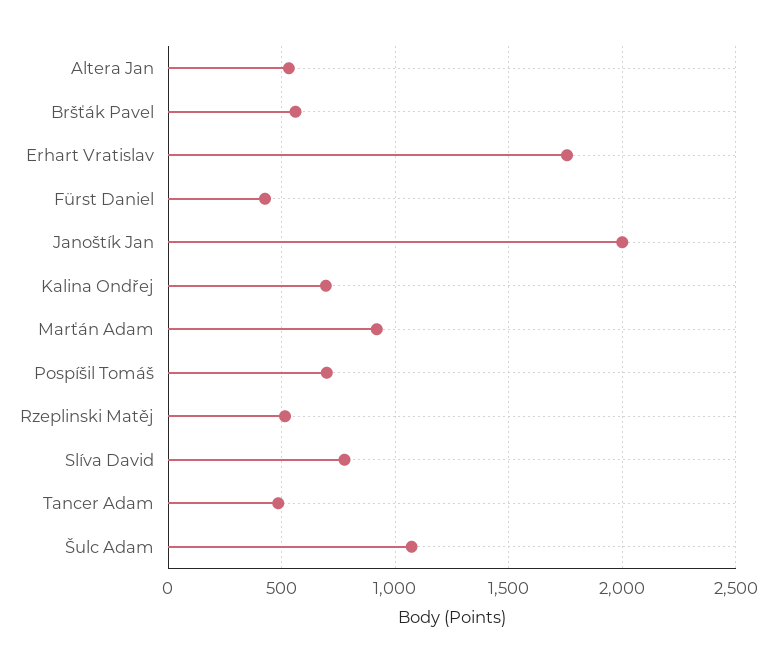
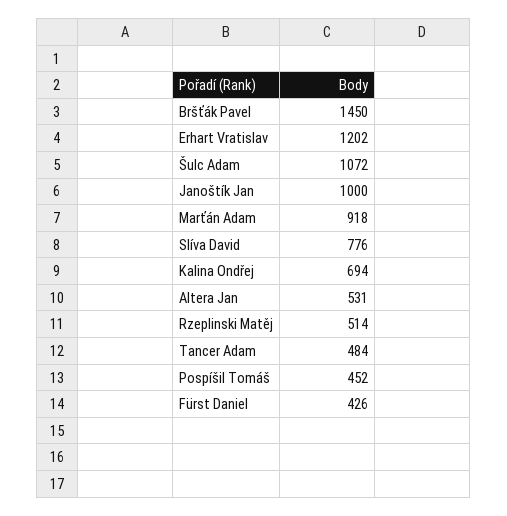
Bršťák Pavel: 550 -> 1450
Erhart Vratislav: 1750 -> 1202
Janoštík Jan: 2000 -> 1000
Pospíšil Tomáš: 700 -> 452

